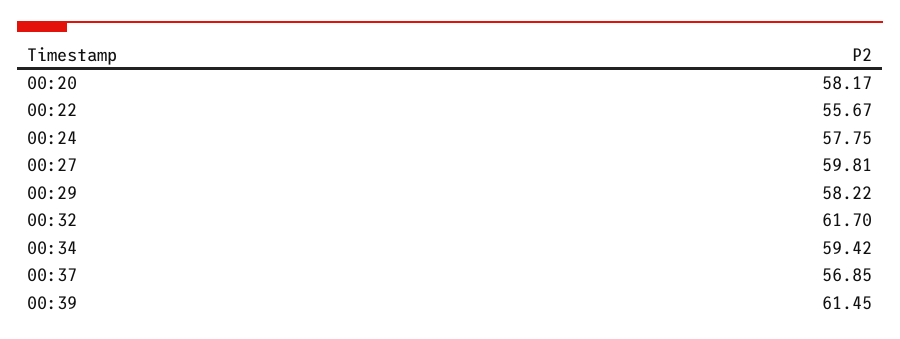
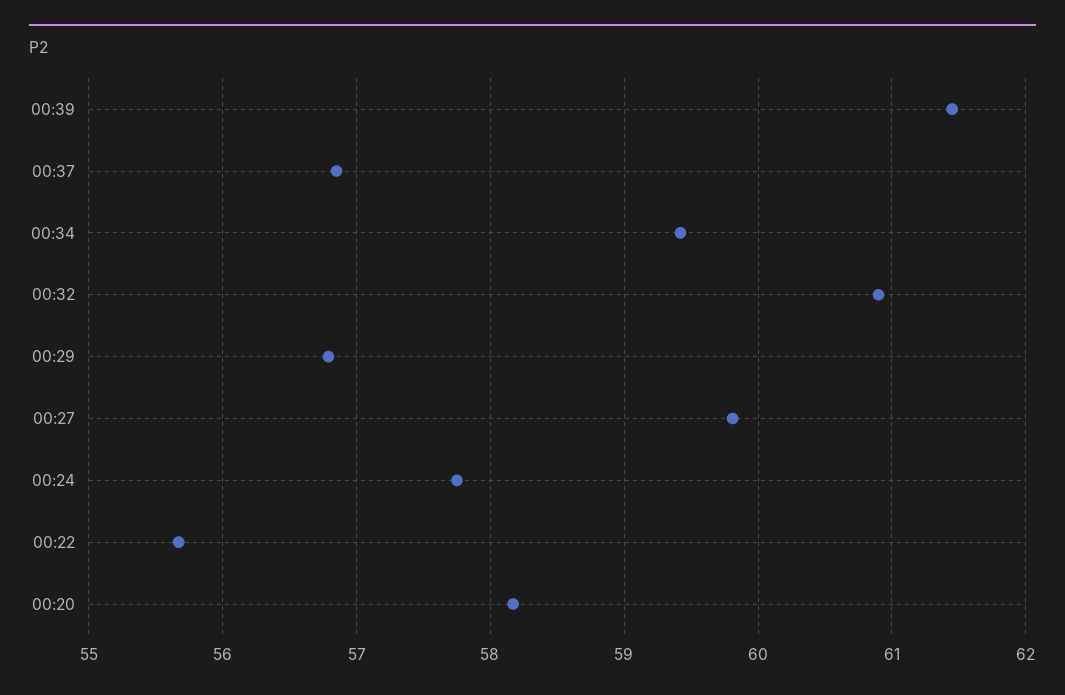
00:29: 58.22 -> 56.8
00:32: 61.7 -> 60.9

